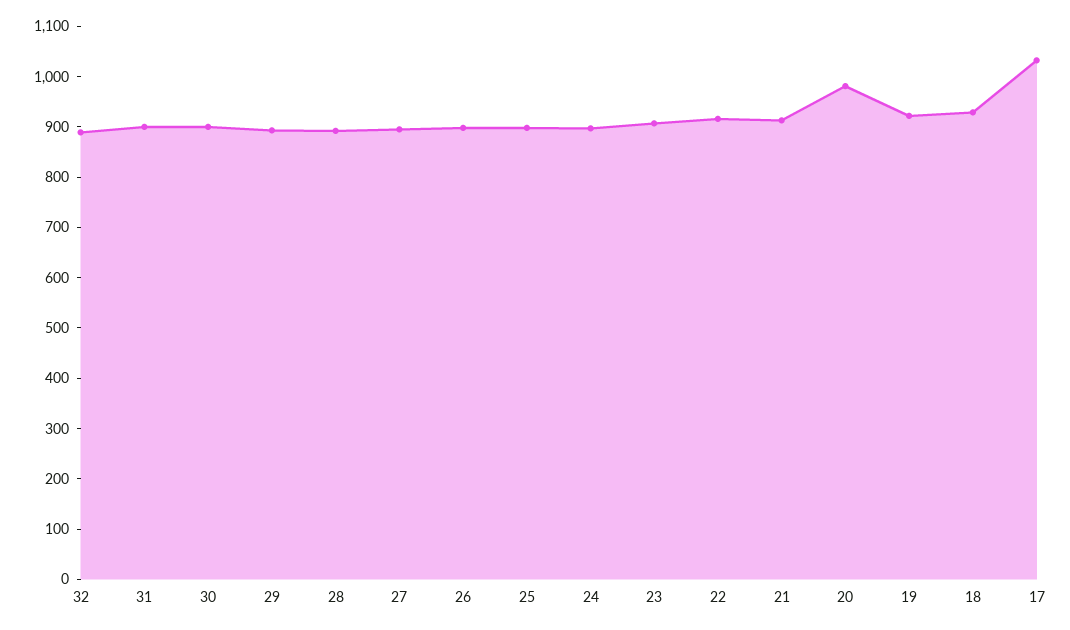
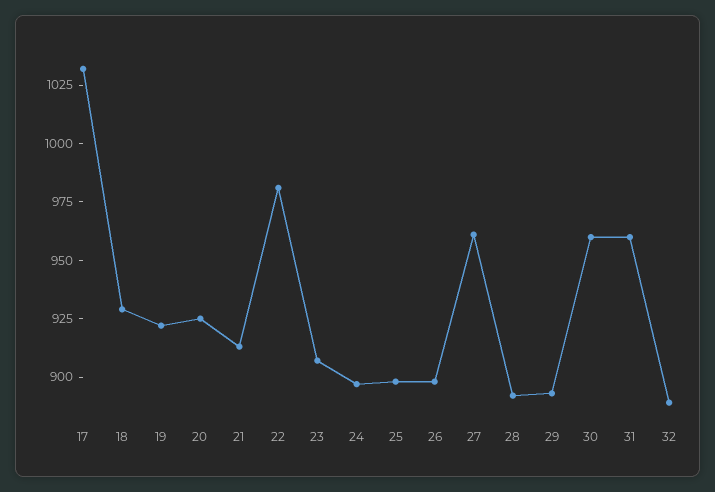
31: 900 -> 960
30: 900 -> 960
27: 900 -> 960
22: 920 -> 980
20: 980 -> 925

